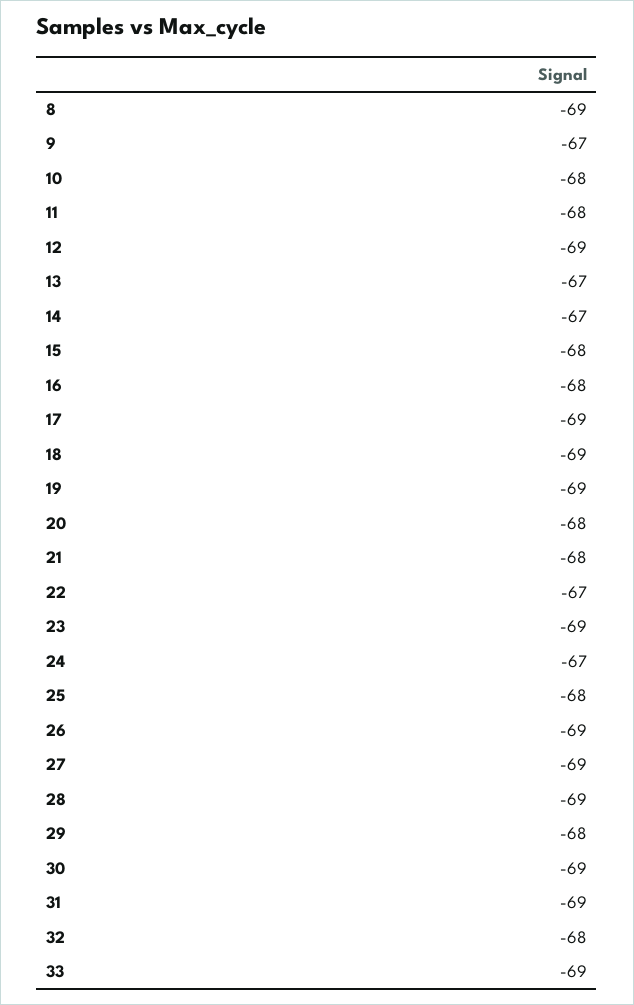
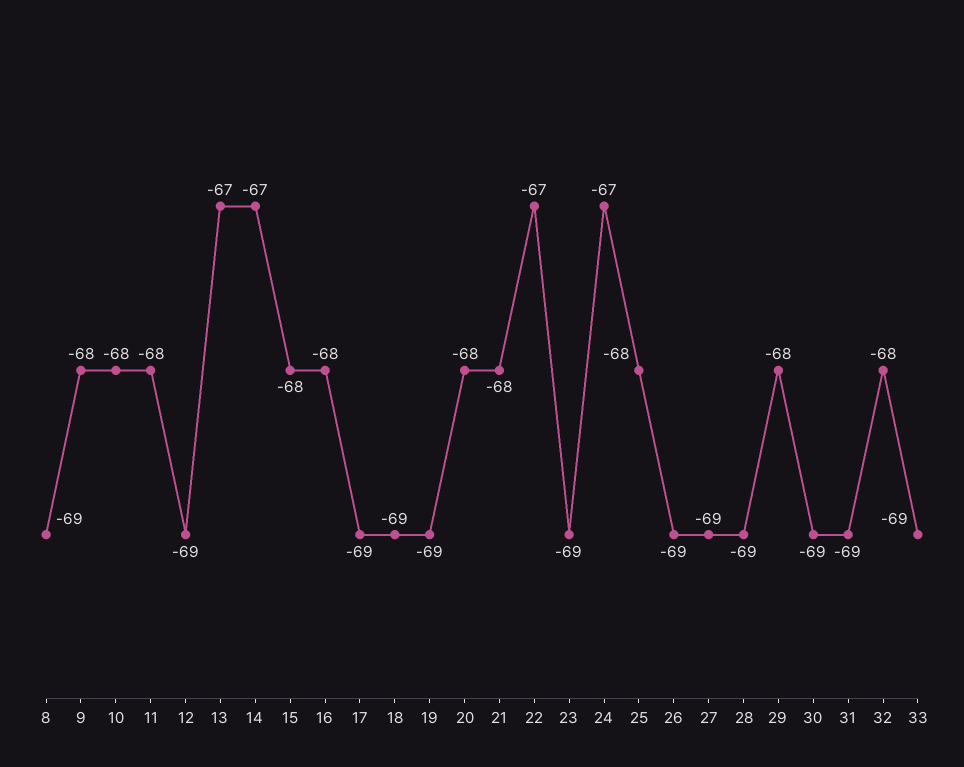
9: -67 -> -68

